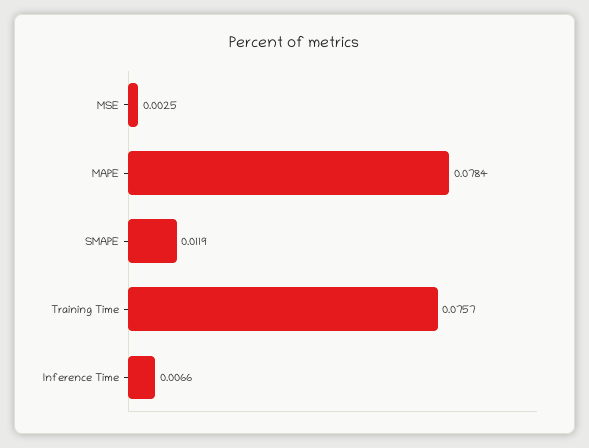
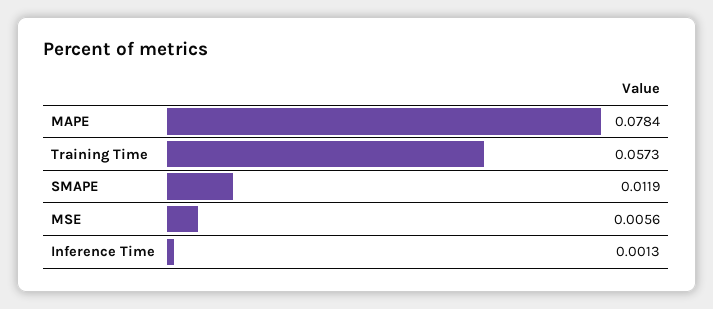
MSE: 0.0025 -> 0.0056
Training Time: 0.0757 -> 0.0573
Inference Time: 0.0066 -> 0.0013

